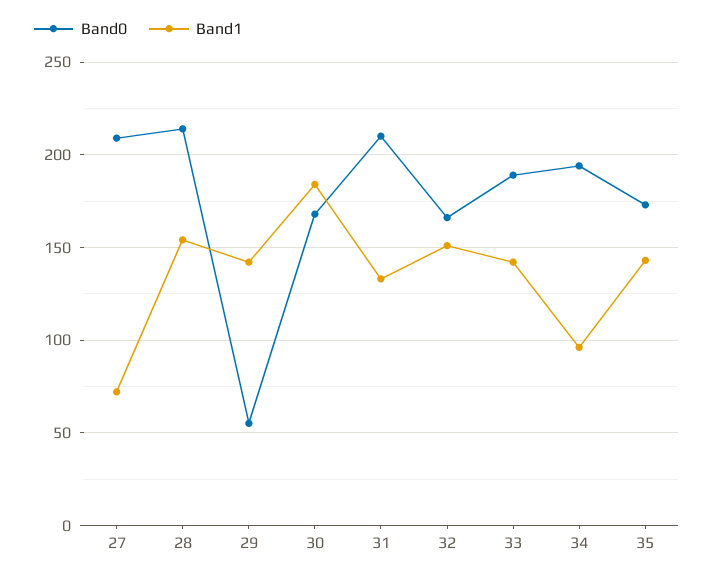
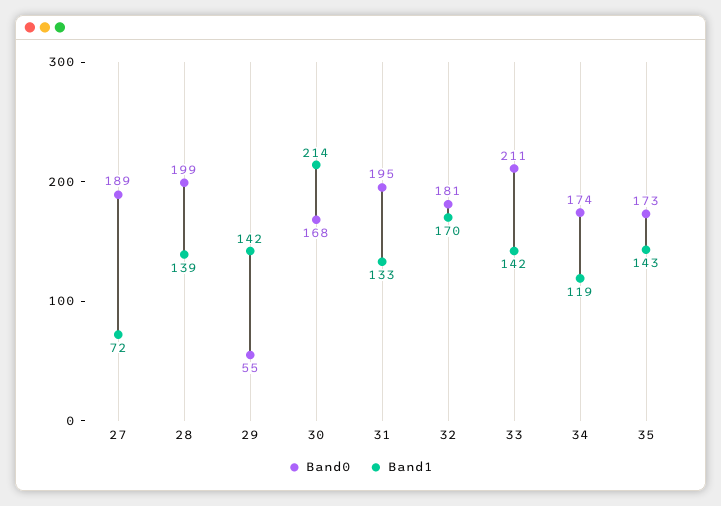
Band0, 27: 210 -> 189
Band0, 28: 215 -> 199
Band1, 28: 155 -> 139
Band1, 30: 185 -> 214
Band0, 31: 210 -> 195
Band0, 32: 165 -> 181
Band1, 32: 150 -> 170
Band0, 33: 190 -> 211
Band0, 34: 195 -> 174
Band1, 34: 95 -> 119

